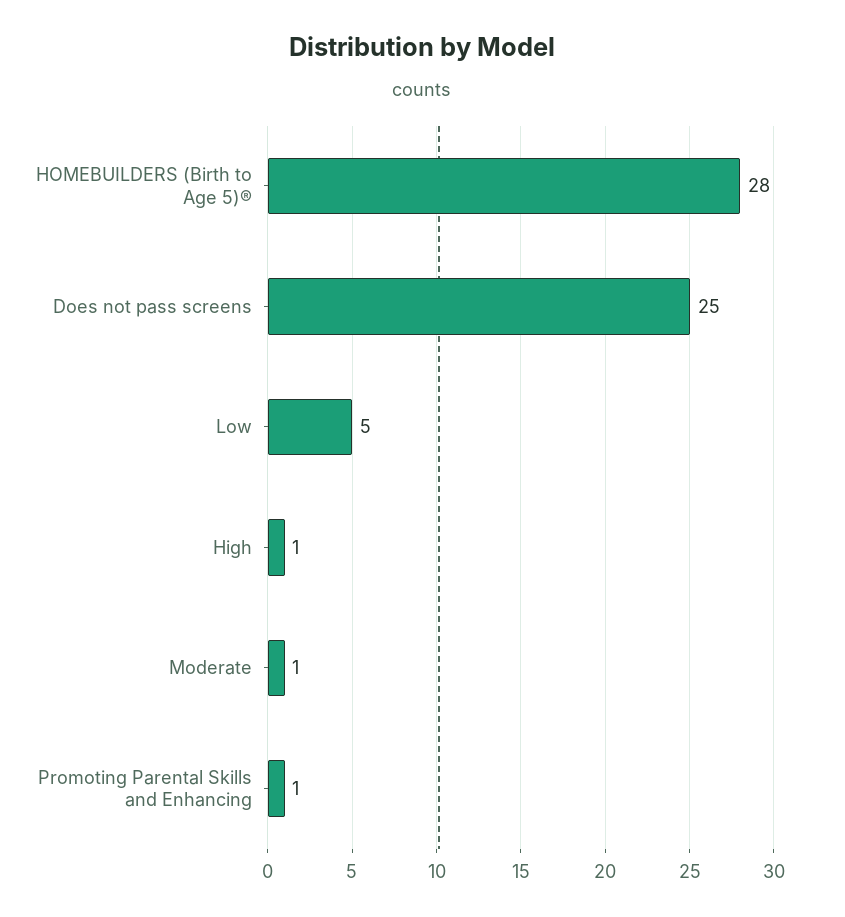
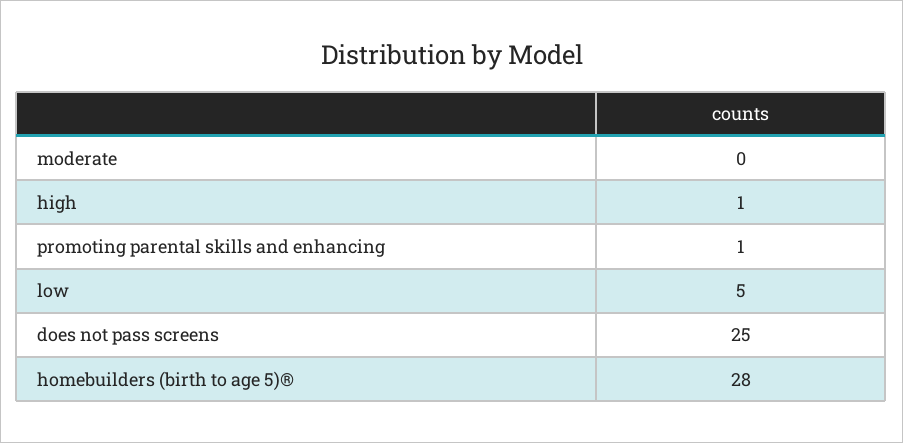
Moderate: 1 -> 0

